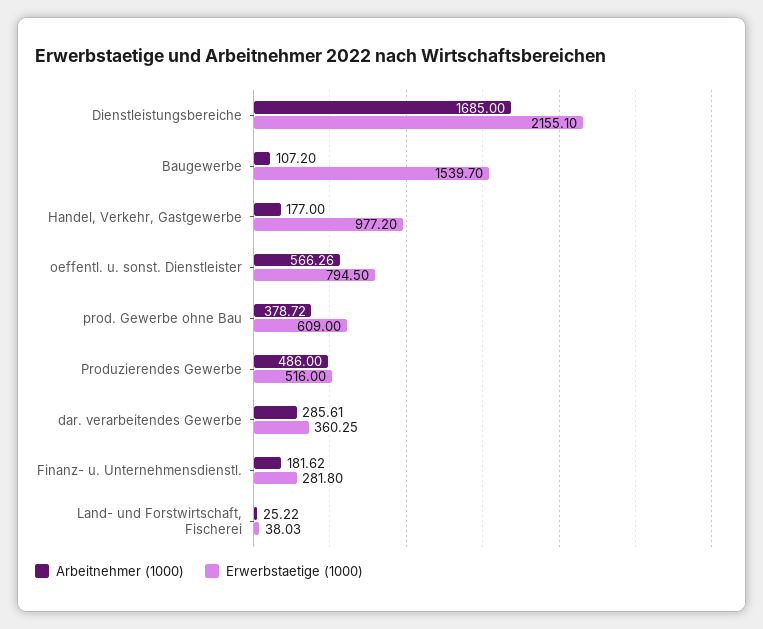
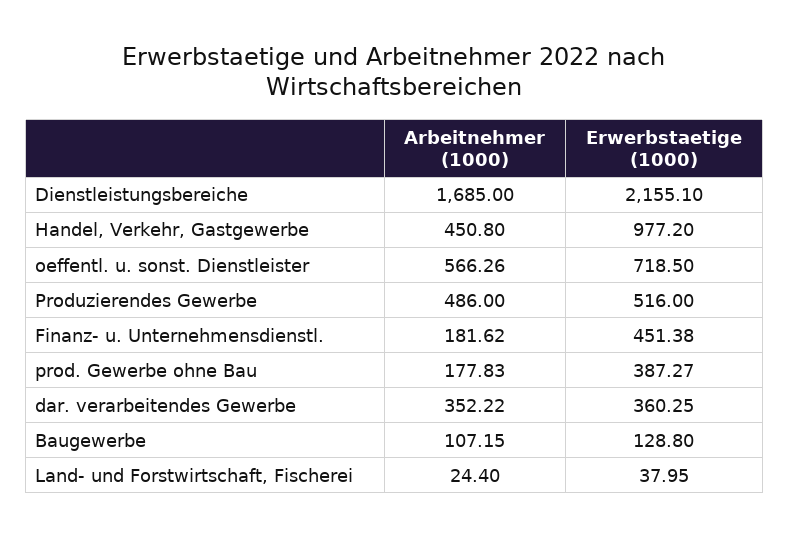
Arbeitnehmer (1000), Baugewerbe: 107.2 -> 107.15
Erwerbstaetige (1000), Baugewerbe: 1539.7 -> 128.8
Arbeitnehmer (1000), Handel, Verkehr, Gastgewerbe: 177 -> 450.8
Erwerbstaetige (1000), oeffentl. u. sonst. Dienstleister: 794.5 -> 718.5
Arbeitnehmer (1000), prod. Gewerbe ohne Bau: 378.72 -> 177.83
Erwerbstaetige (1000), prod. Gewerbe ohne Bau: 609 -> 387.27
Arbeitnehmer (1000), dar. verarbeitendes Gewerbe: 285.61 -> 352.22
Erwerbstaetige (1000), Finanz- u. Unternehmensdienstl.: 281.8 -> 451.38
Arbeitnehmer (1000), Land- und Forstwirtschaft, Fischerei: 25.22 -> 24.4
Erwerbstaetige (1000), Land- und Forstwirtschaft, Fischerei: 38.03 -> 37.95

